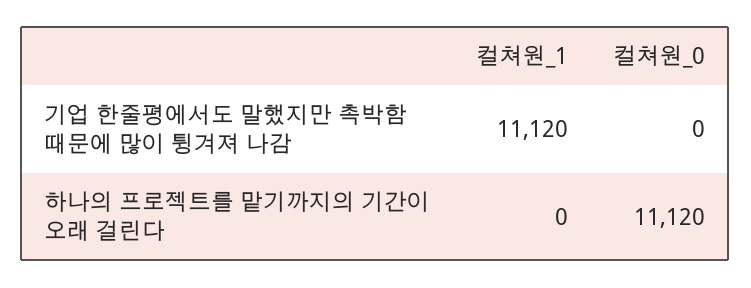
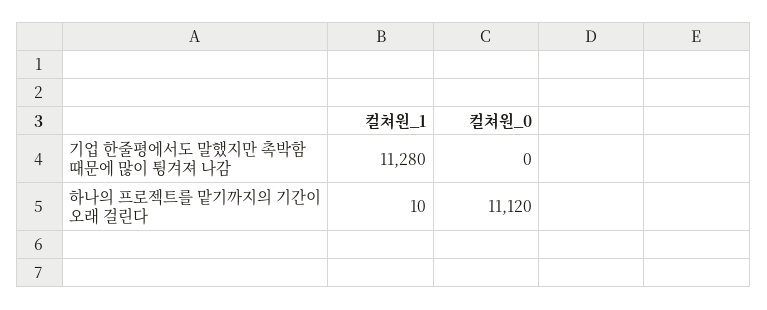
컬쳐원_1, 기업 한줄평에서도 말했지만 촉박함 때문에 많이 튕겨져 나감: 11120 -> 11280
컬쳐원_1, 하나의 프로젝트를 맡기까지의 기간이 오래 걸린다: 0 -> 10

